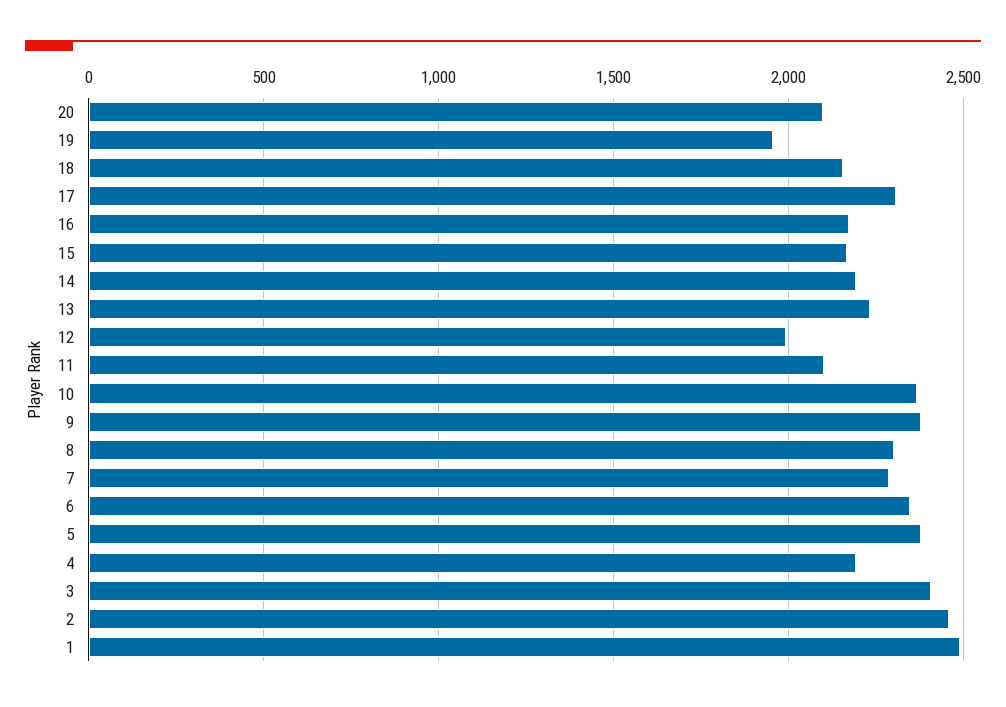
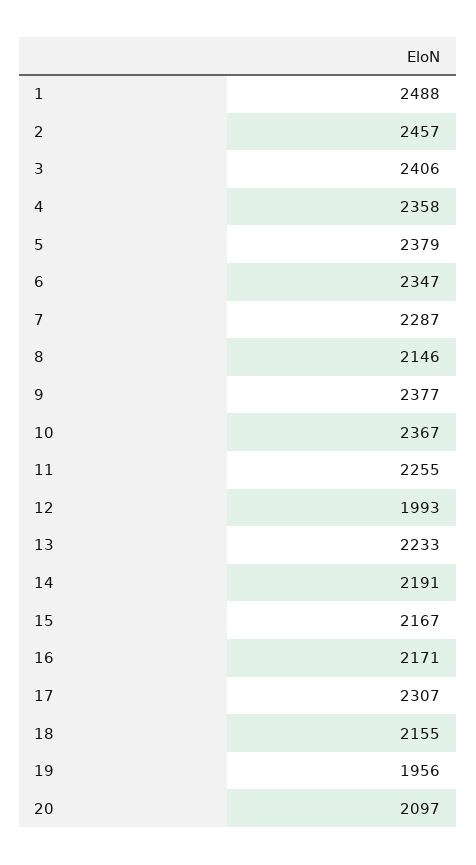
11: 2100 -> 2255
8: 2300 -> 2146
4: 2200 -> 2358

